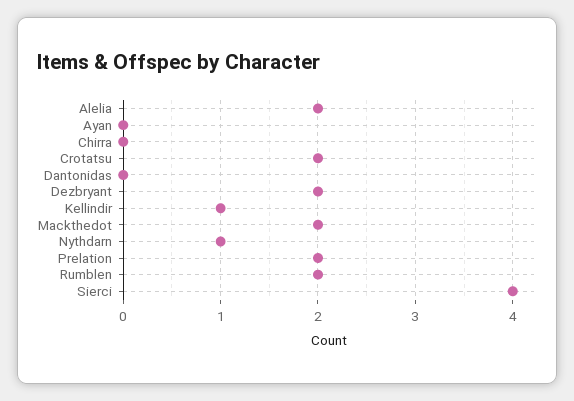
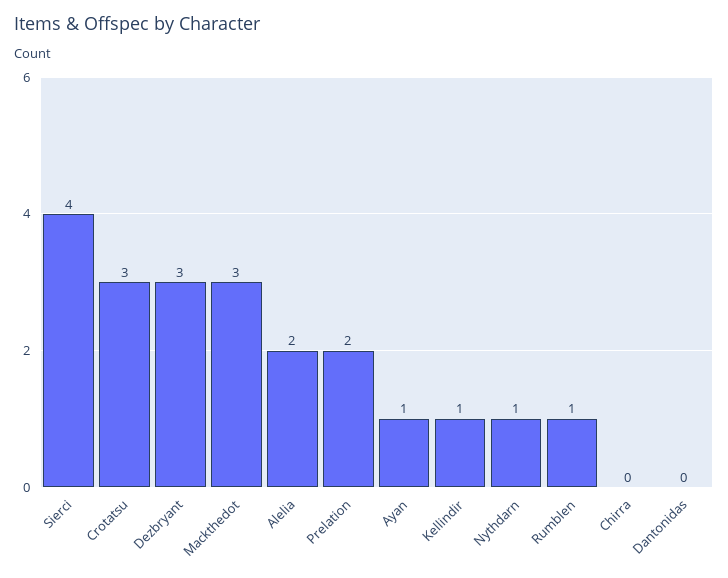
Ayan: 0 -> 1
Crotatsu: 2 -> 3
Dezbryant: 2 -> 3
Mackthedot: 2 -> 3
Rumblen: 2 -> 1

